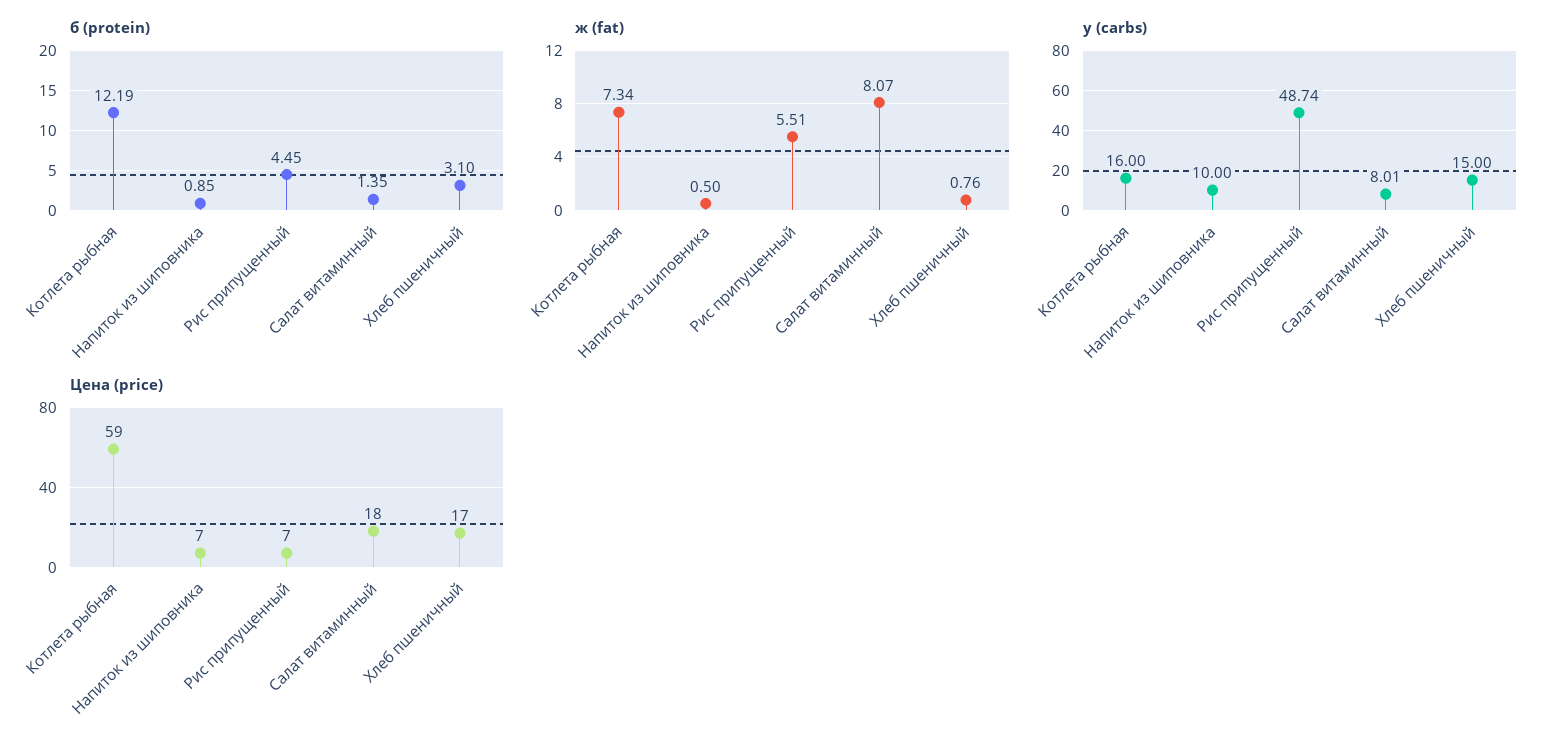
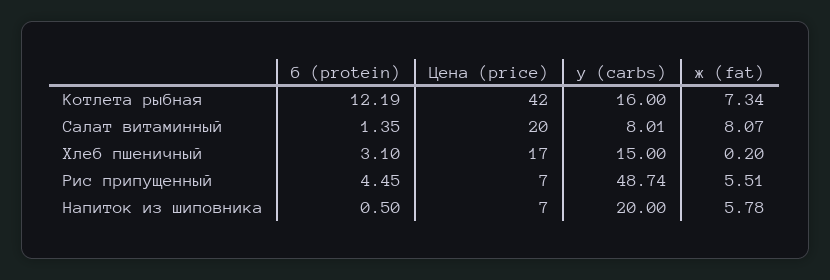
б (protein), Напиток из шиповника: 0.85 -> 0.5
ж (fat), Напиток из шиповника: 0.5 -> 5.78
ж (fat), Хлеб пшеничный: 0.76 -> 0.2
у (carbs), Напиток из шиповника: 10 -> 20
Цена (price), Котлета рыбная: 59 -> 42
Цена (price), Салат витаминный: 18 -> 20

